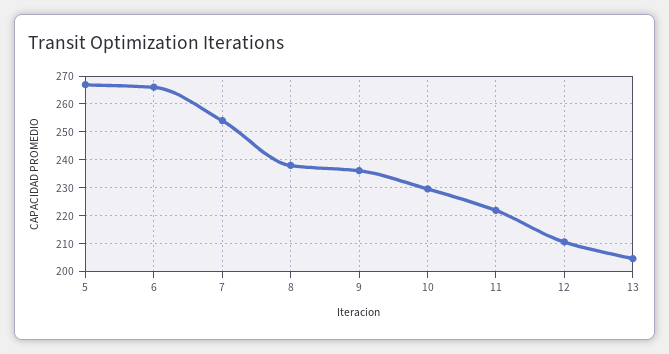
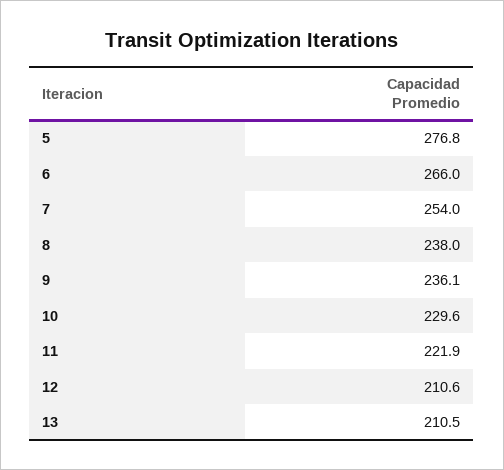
5: 267.5 -> 276.8
13: 205 -> 210.5

